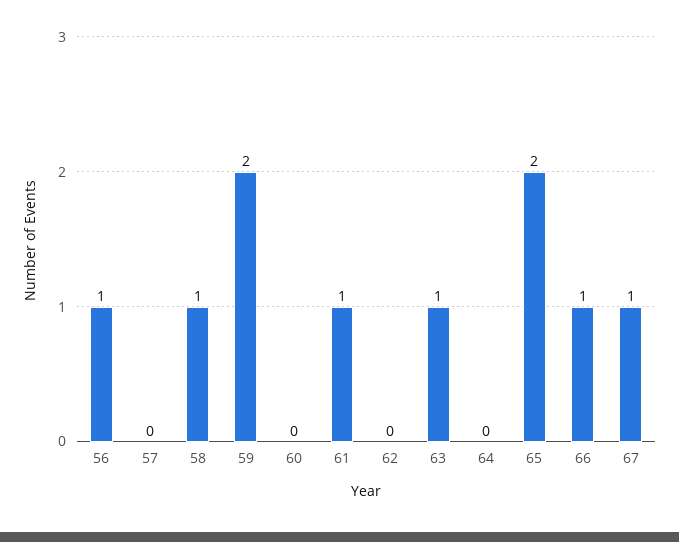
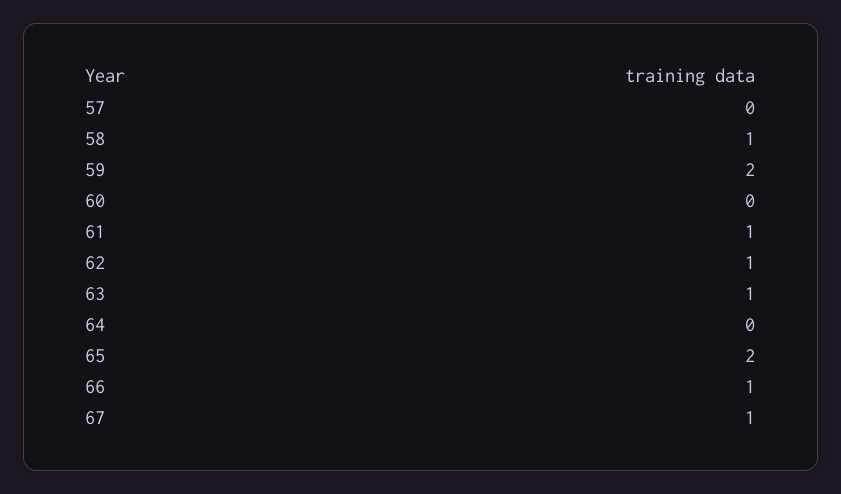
56: 1 -> none
62: 0 -> 1

